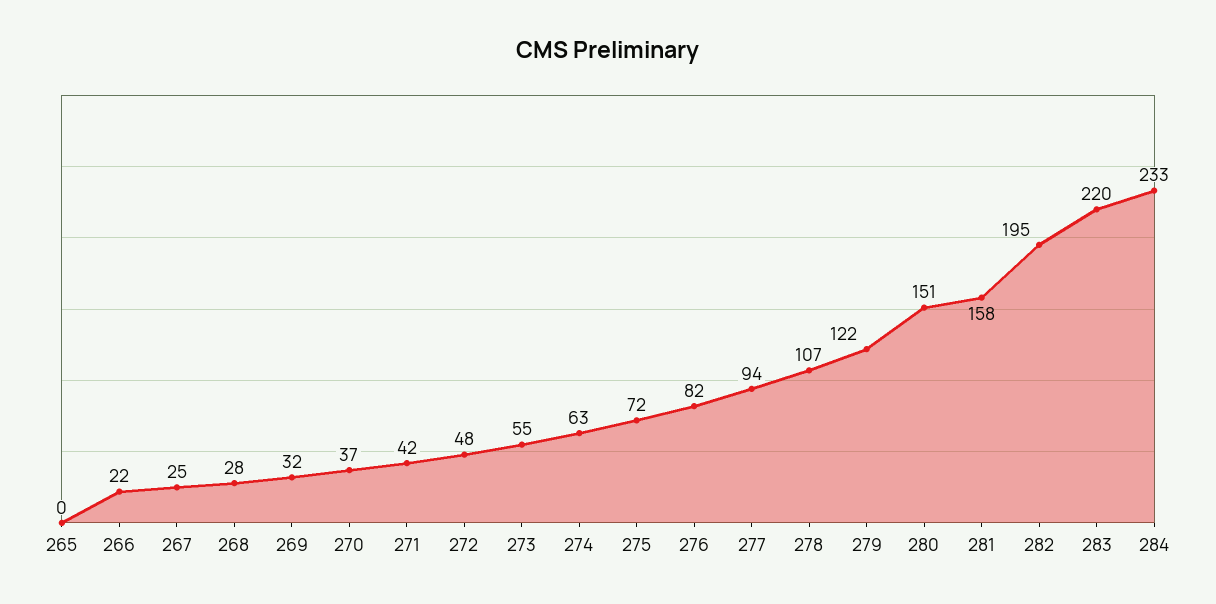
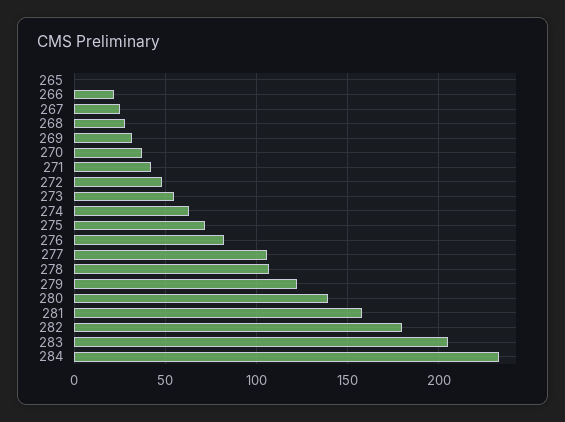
277: 94 -> 105
280: 151 -> 140
282: 195 -> 180
283: 220 -> 205

